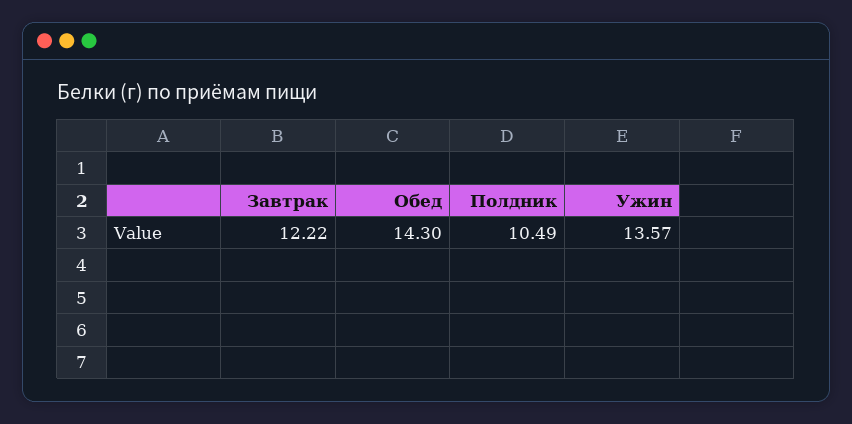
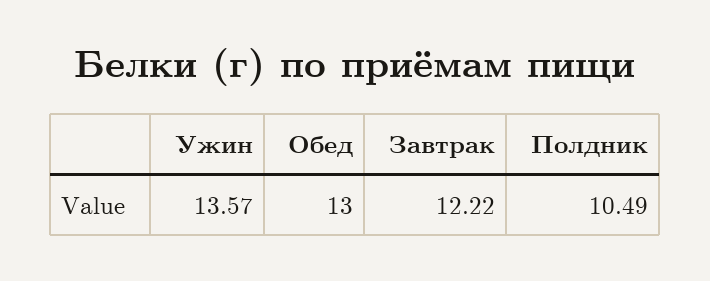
Обед: 14.3 -> 13

